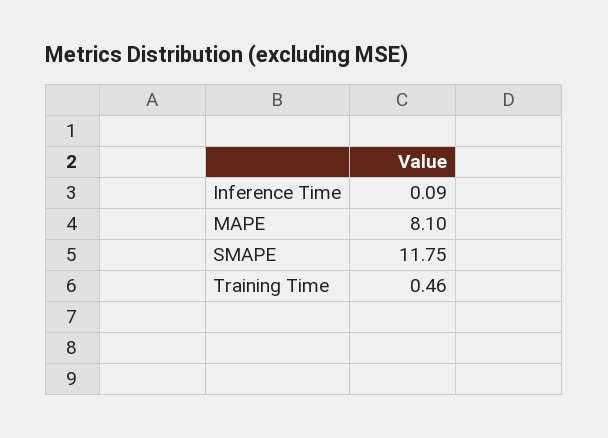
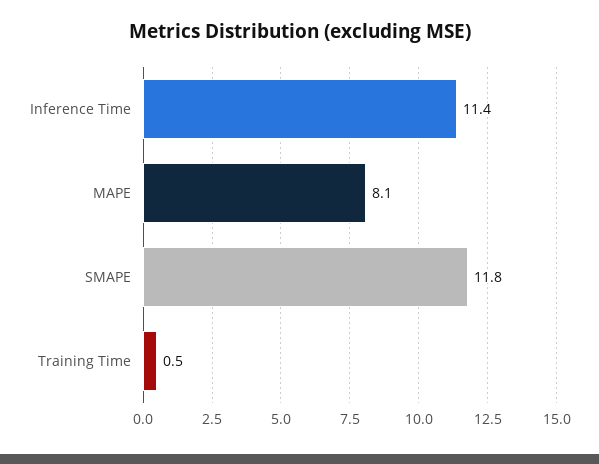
Inference Time: 0.09 -> 11.4

